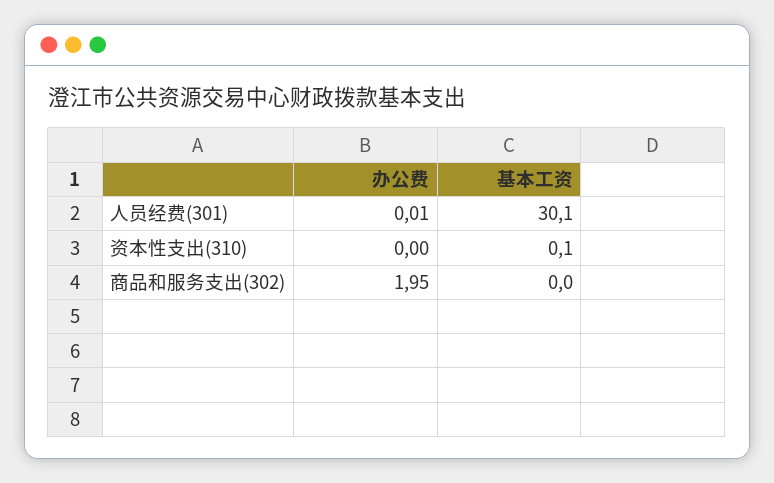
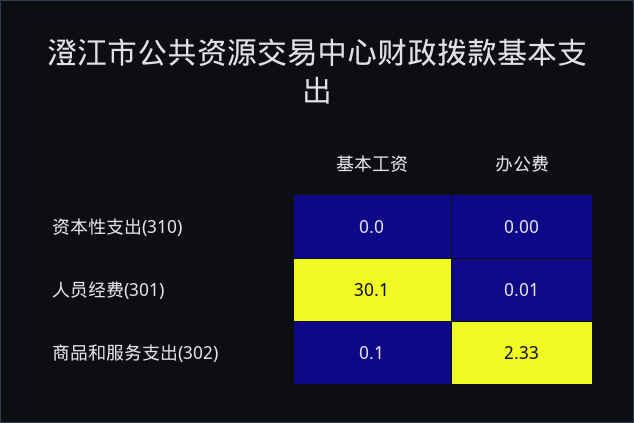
基本工资, 资本性支出(310): 0.1 -> 0
办公费, 商品和服务支出(302): 1.95 -> 2.33
基本工资, 商品和服务支出(302): 0 -> 0.1

